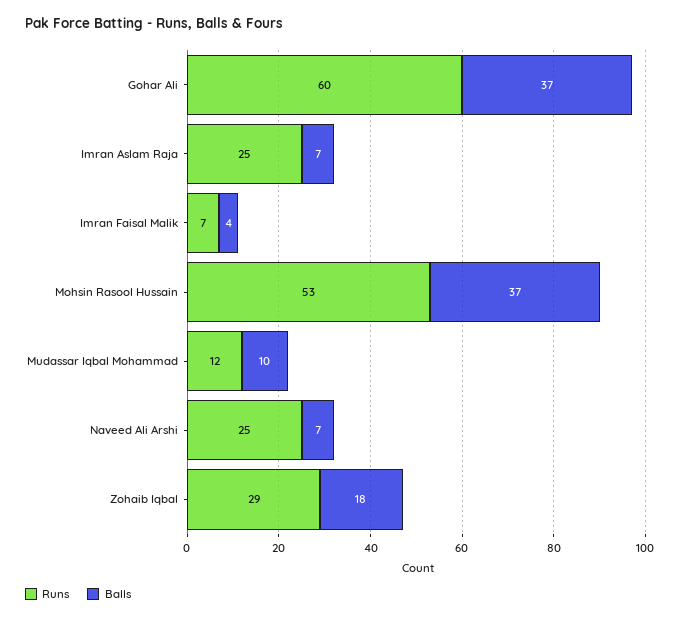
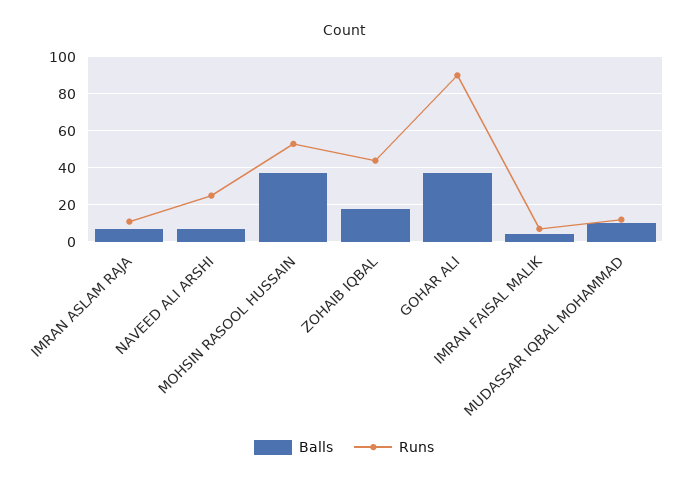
Runs, Gohar Ali: 60 -> 90
Runs, Imran Aslam Raja: 25 -> 10
Runs, Zohaib Iqbal: 29 -> 45

